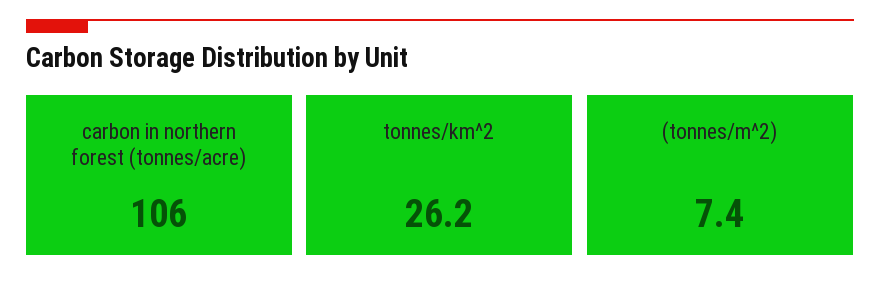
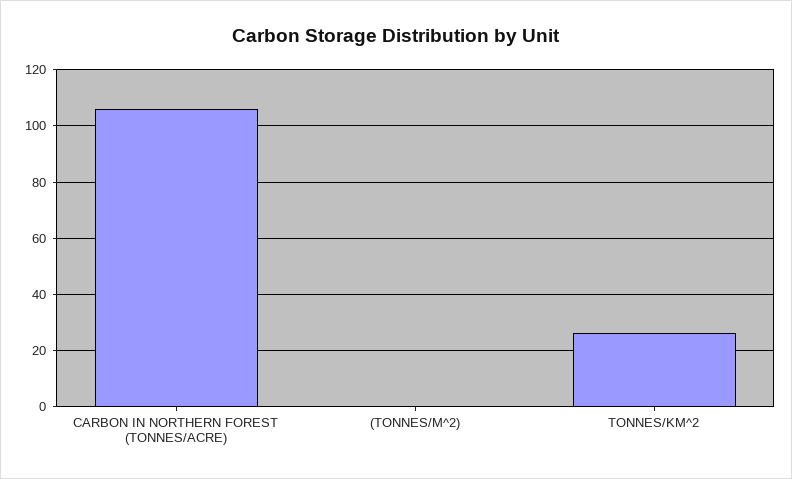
(tonnes/m^2): 7.4 -> 0

